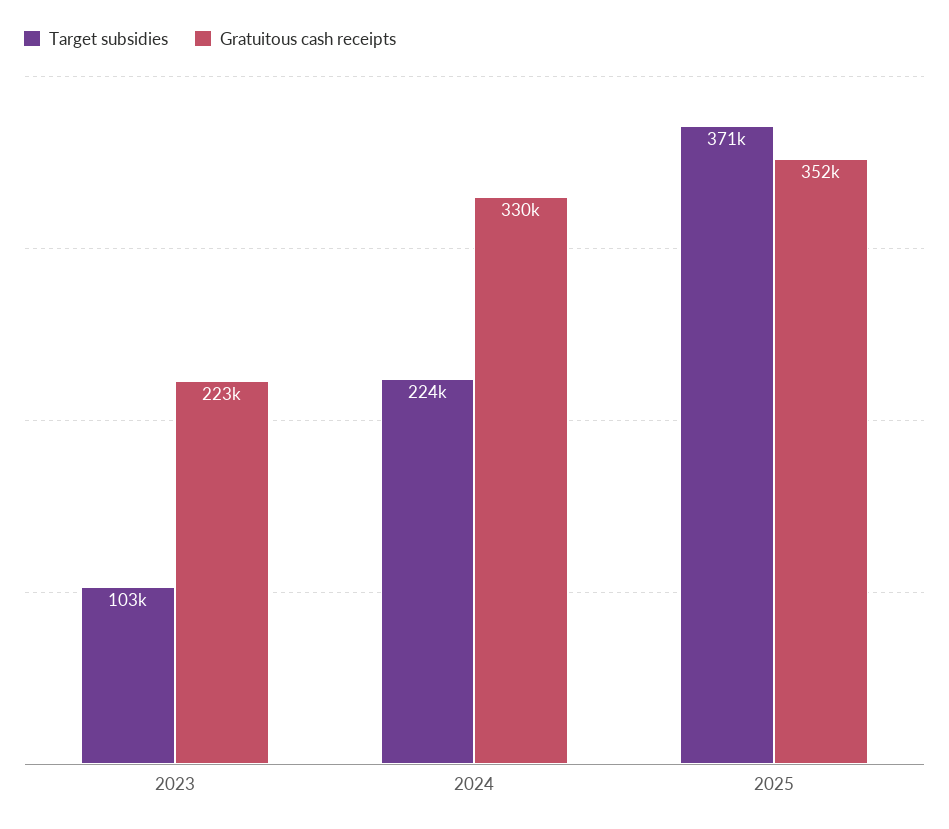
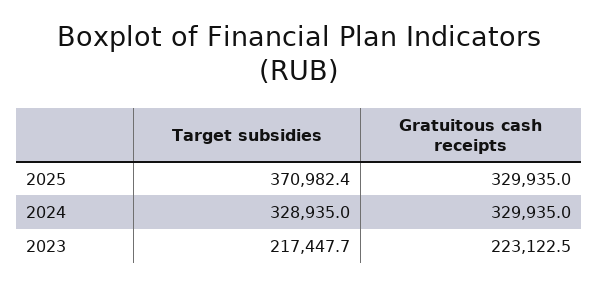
Target subsidies, 2023: 103000 -> 217447.7
Target subsidies, 2024: 224000 -> 328935
Gratuitous cash receipts, 2025: 352000 -> 329935

